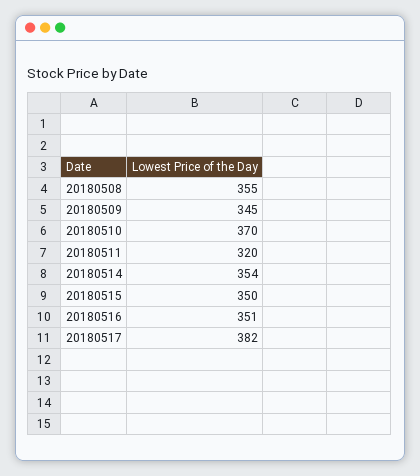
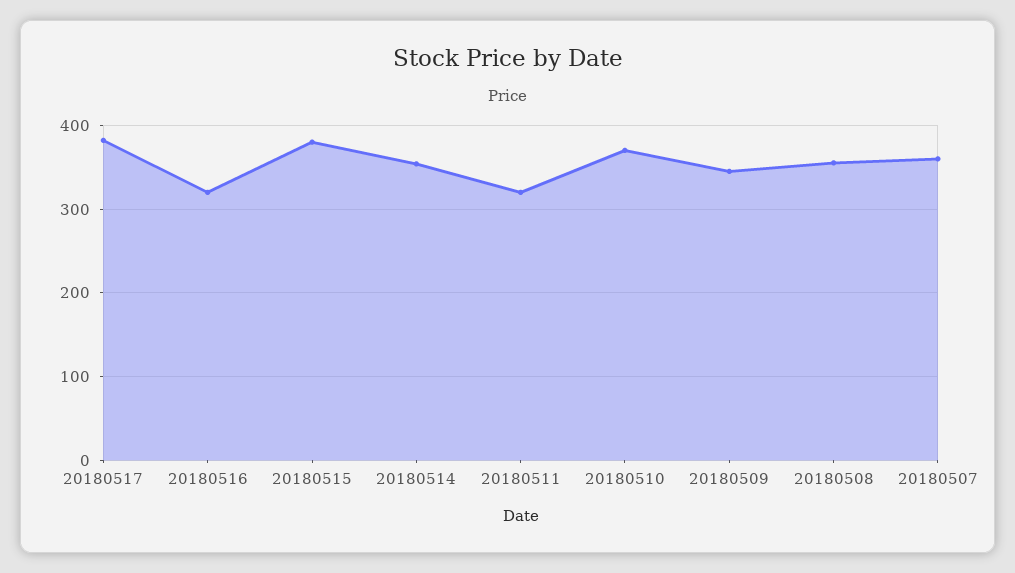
20180515: 350 -> 380
20180516: 351 -> 320
20180507: none -> 360

